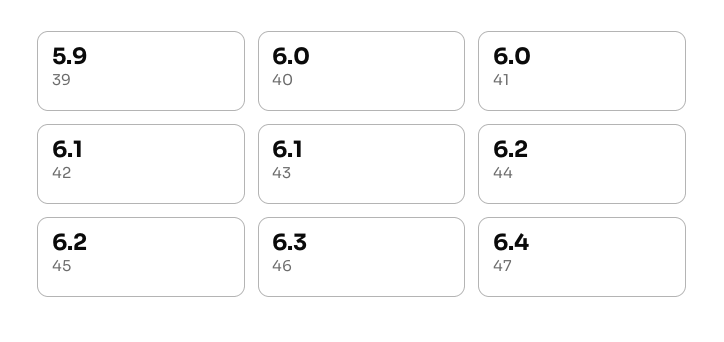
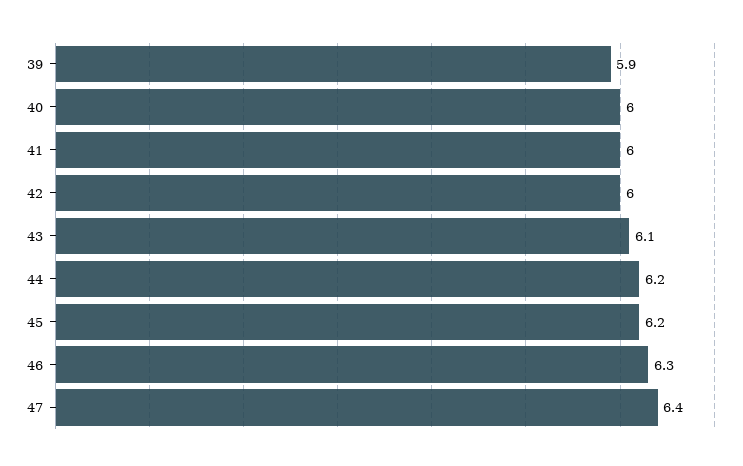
42: 6.1 -> 6

